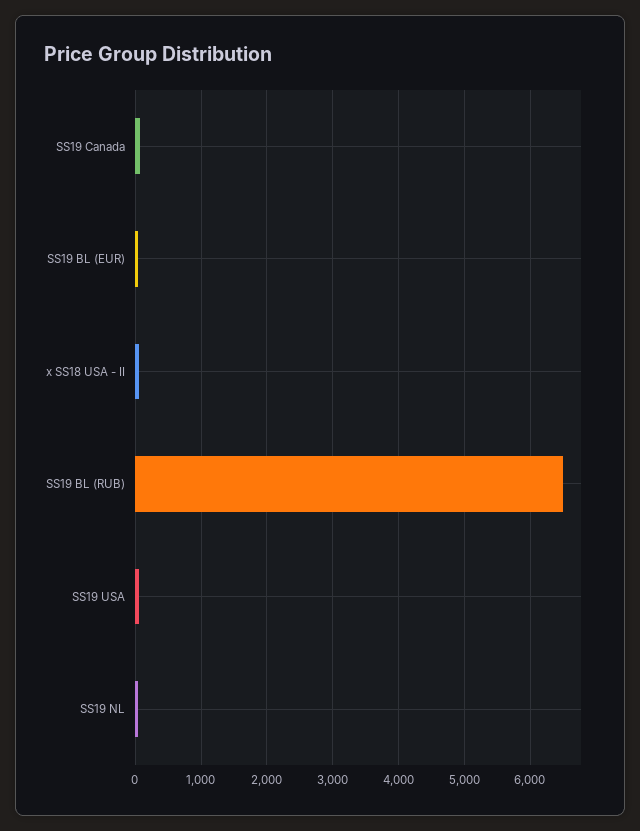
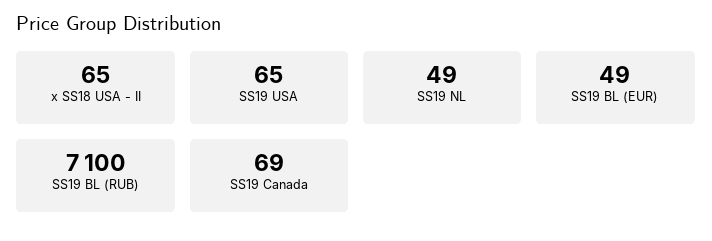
SS19 BL (RUB): 6500 -> 7100

